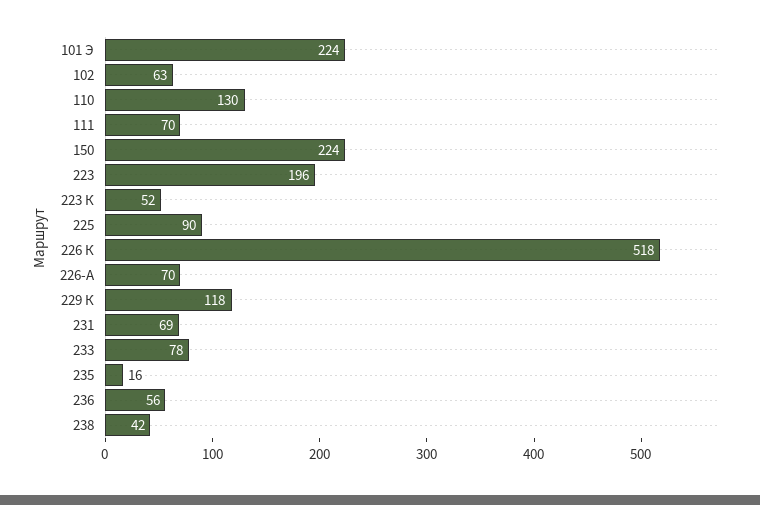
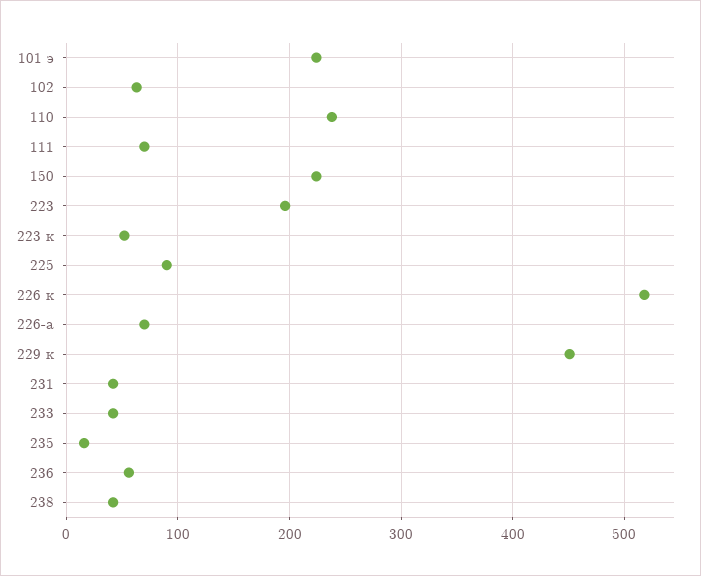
110: 130 -> 240
229 К: 118 -> 450
231: 69 -> 40
233: 78 -> 40

